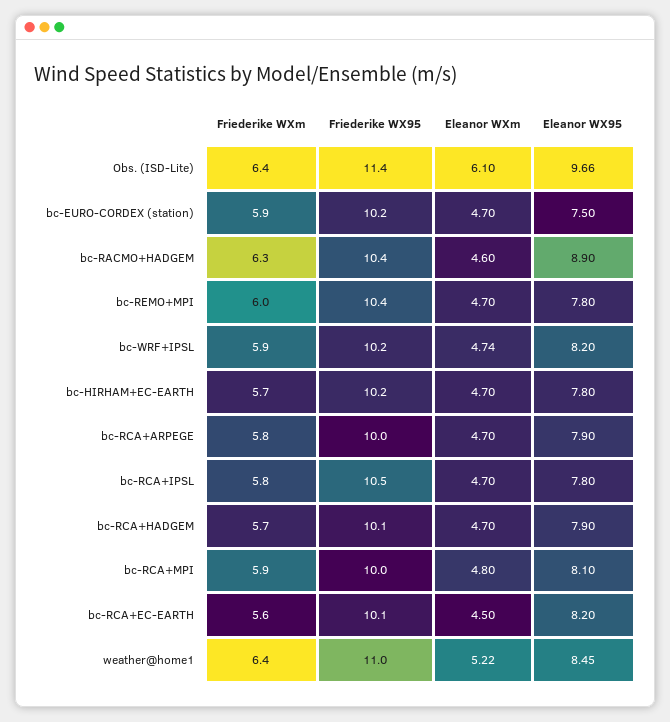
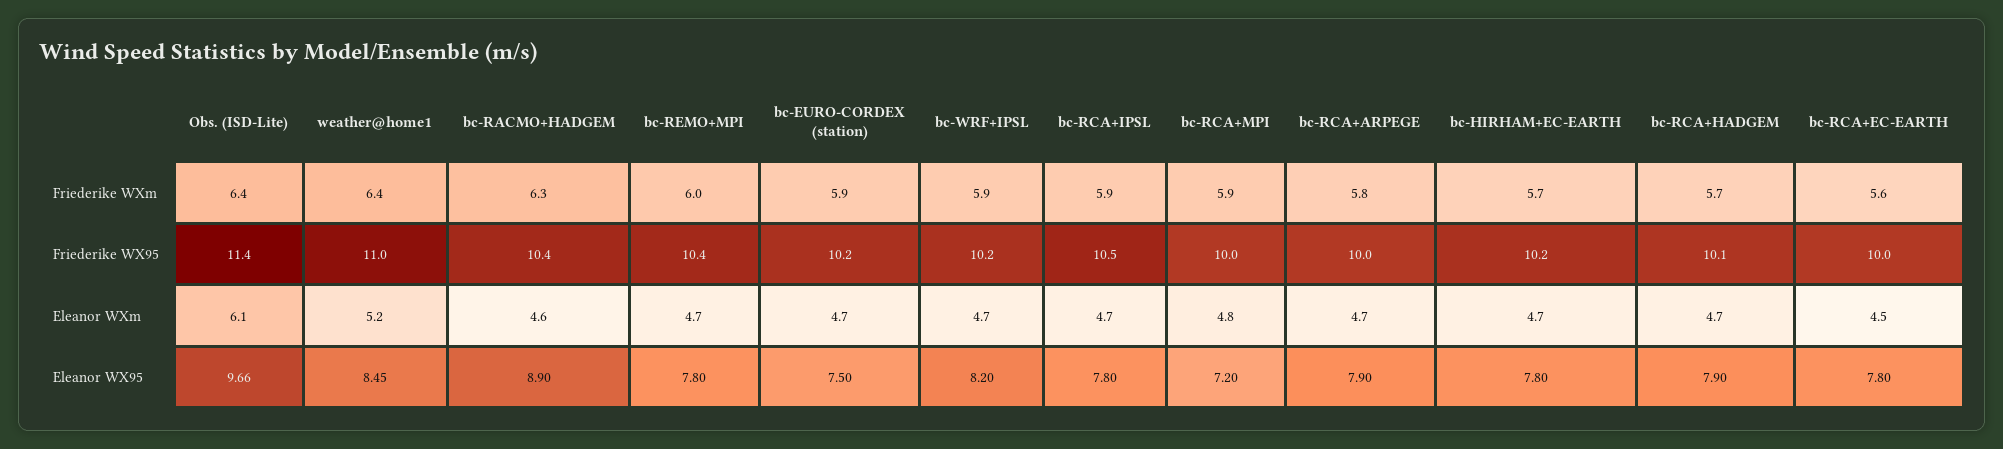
Eleanor WXm, bc-WRF+IPSL: 4.74 -> 4.7
Friederike WXm, bc-RCA+IPSL: 5.8 -> 5.9
Eleanor WX95, bc-RCA+MPI: 8.1 -> 7.2
Friederike WX95, bc-RCA+EC-EARTH: 10.1 -> 10
Eleanor WX95, bc-RCA+EC-EARTH: 8.2 -> 7.8
Eleanor WXm, weather@home1: 5.22 -> 5.2

